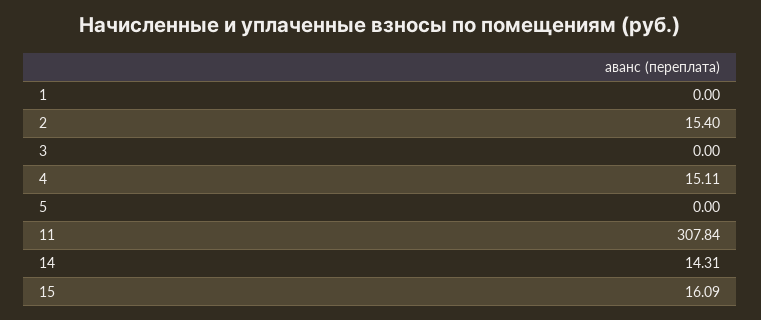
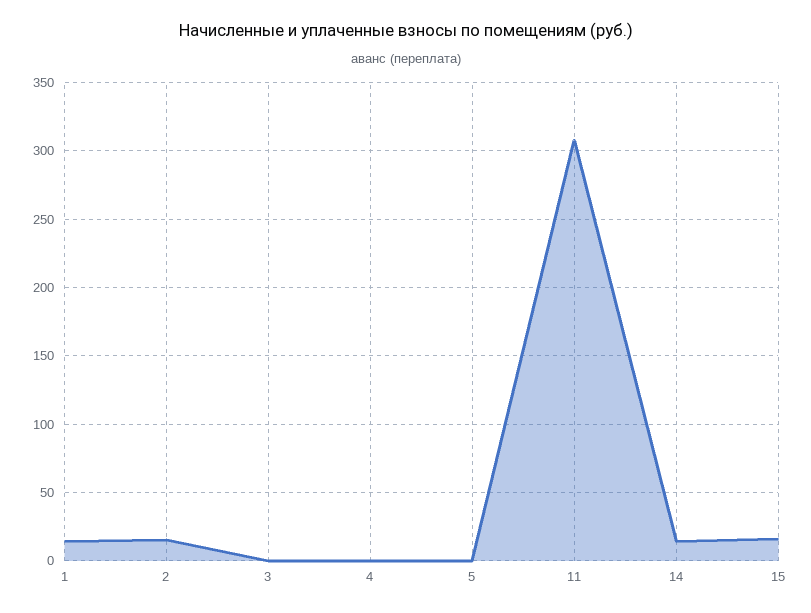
1: 0 -> 15
4: 15.11 -> 0

